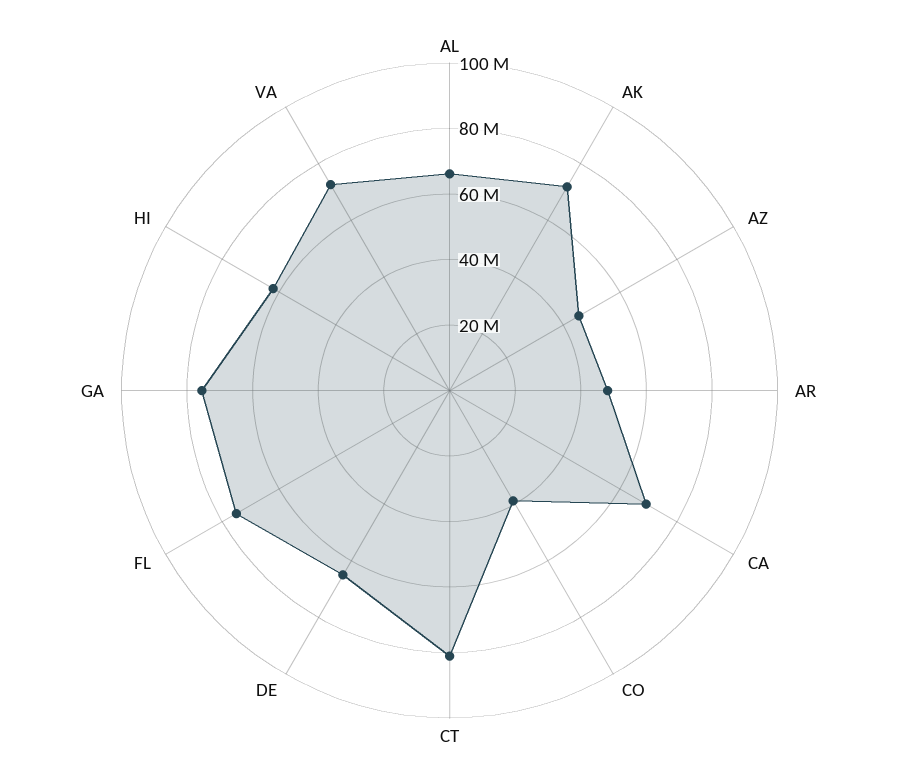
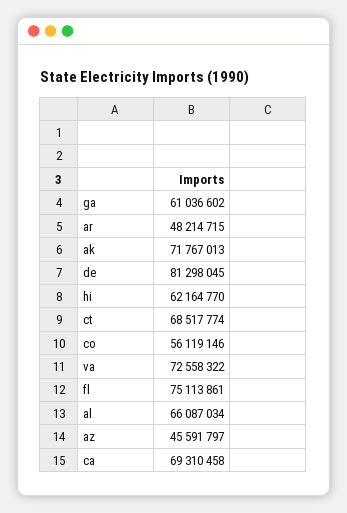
CO: 40000000 -> 56119146
CT: 80000000 -> 68517774
DE: 65000000 -> 81298045
GA: 75000000 -> 61036602

